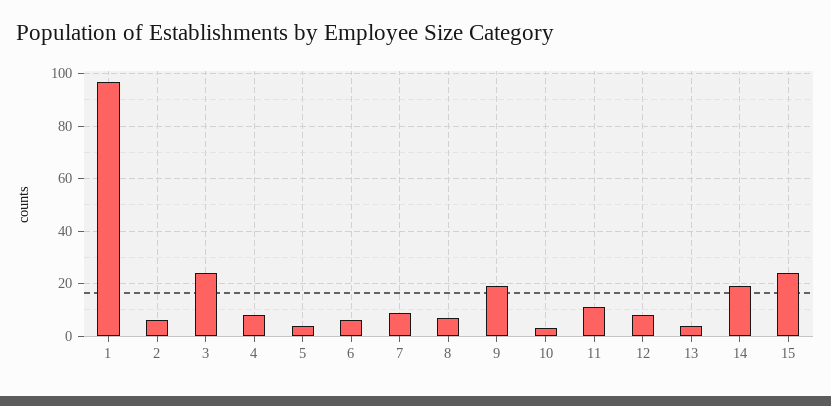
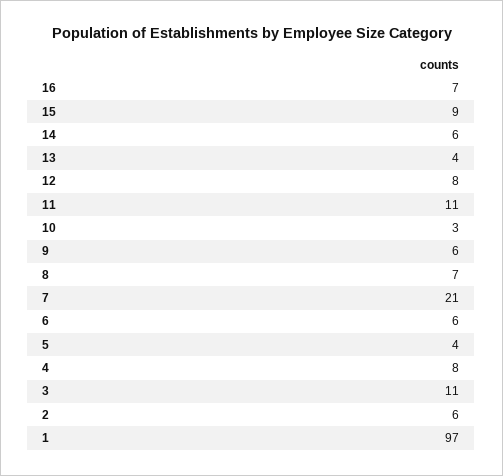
3: 25 -> 11
7: 10 -> 21
9: 20 -> 6
14: 20 -> 6
15: 25 -> 9
16: none -> 7

